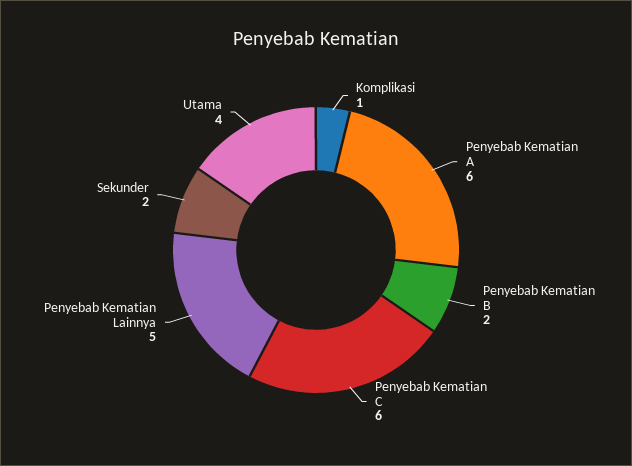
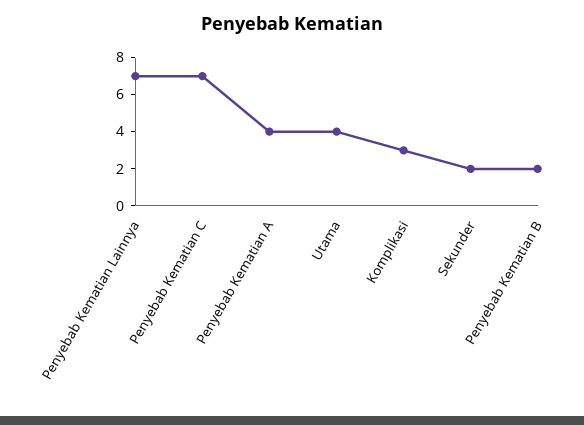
Komplikasi: 1 -> 3
Penyebab Kematian A: 6 -> 4
Penyebab Kematian C: 6 -> 7
Penyebab Kematian Lainnya: 5 -> 7

